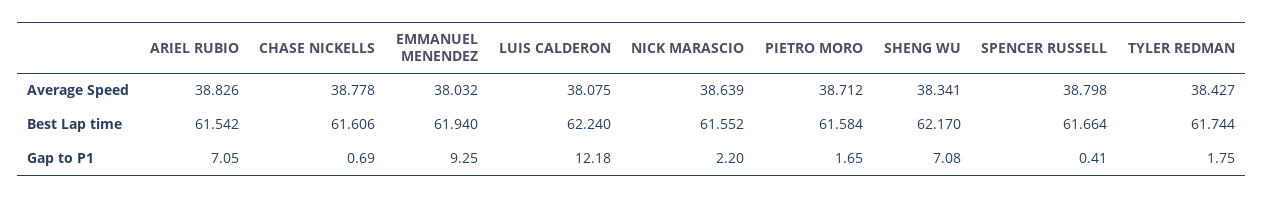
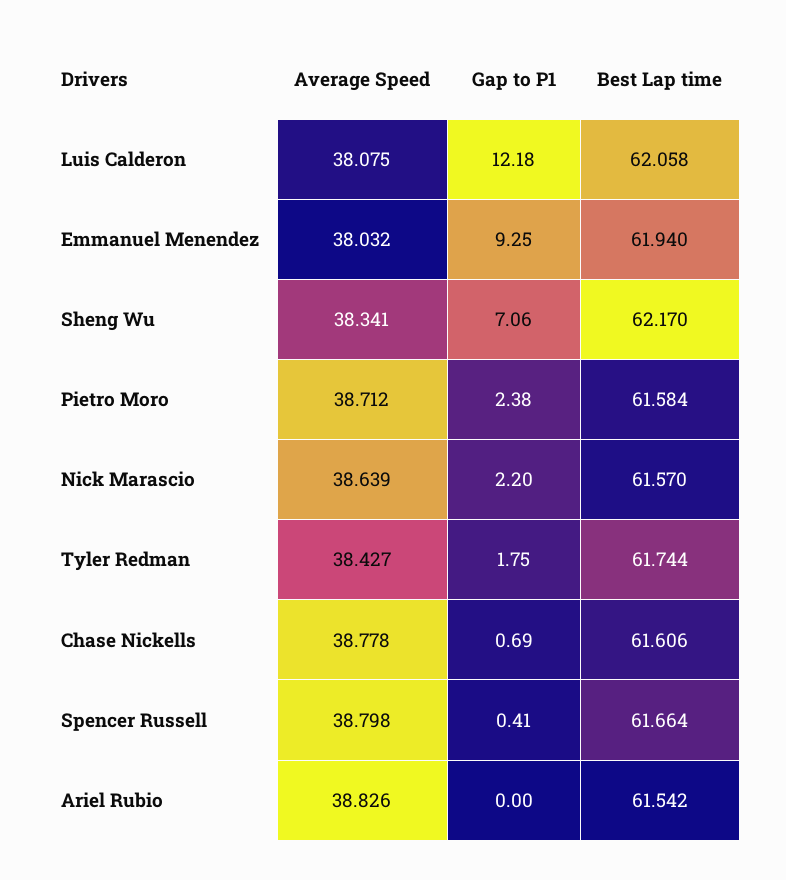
LUIS CALDERON, Best Lap time: 62.24 -> 62.058
NICK MARASCIO, Best Lap time: 61.552 -> 61.57
ARIEL RUBIO, Gap to P1: 7.05 -> 0
PIETRO MORO, Gap to P1: 1.65 -> 2.38
SHENG WU, Gap to P1: 7.08 -> 7.06

